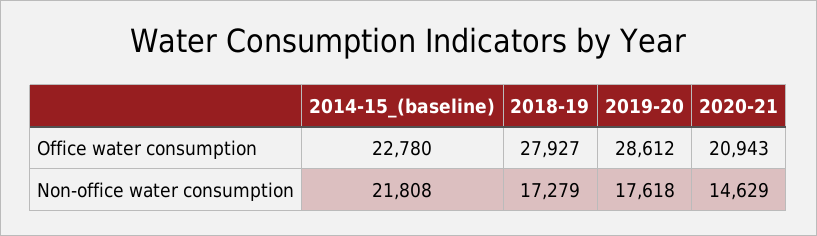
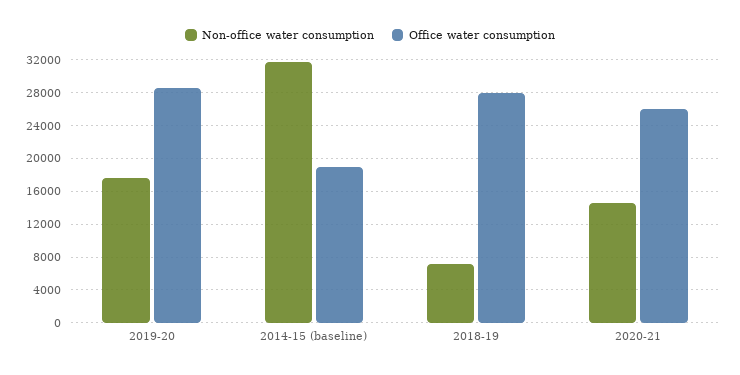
Office water consumption, 2014-15_(baseline): 22780 -> 19000
Office water consumption, 2020-21: 20943 -> 26000
Non-office water consumption, 2014-15_(baseline): 21808 -> 32000
Non-office water consumption, 2018-19: 17279 -> 7000

